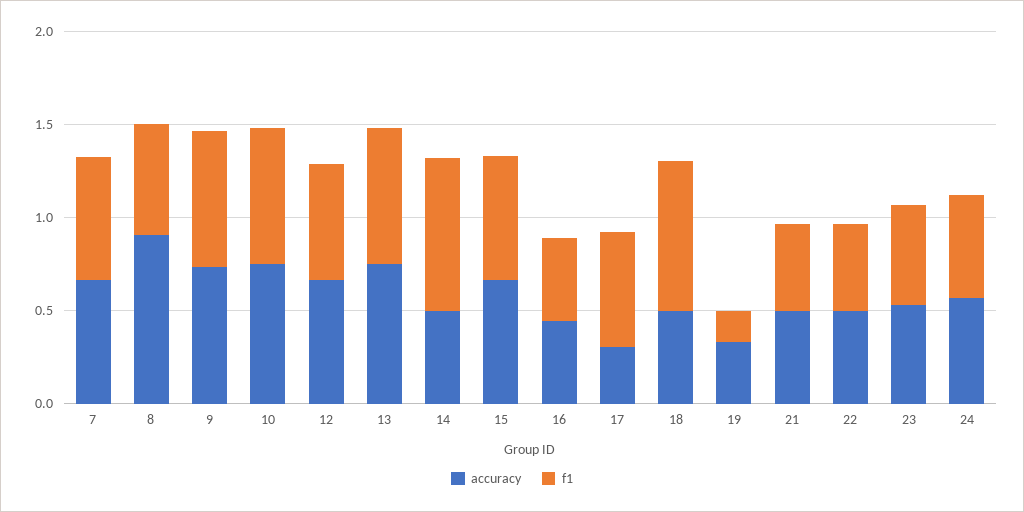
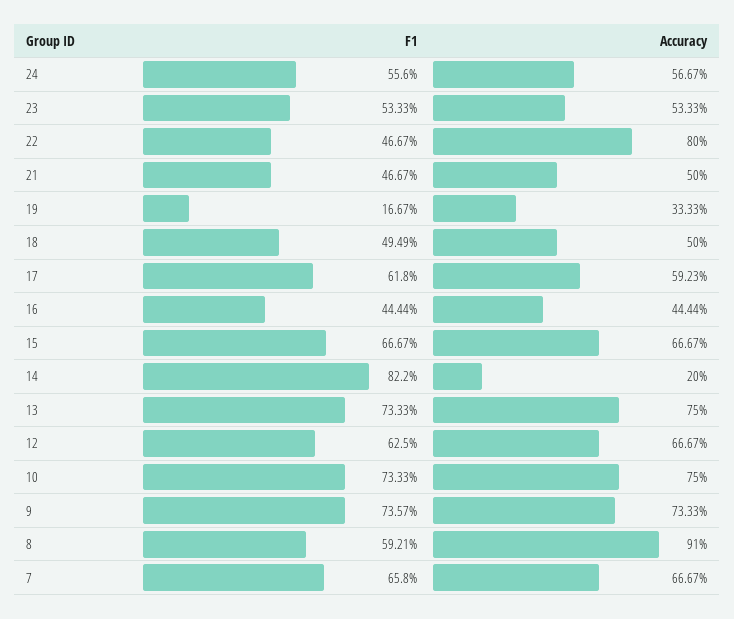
accuracy, 14: 0.5 -> 0.2
accuracy, 17: 0.3 -> 0.5923
f1, 18: 0.8 -> 0.4949
accuracy, 22: 0.5 -> 0.8

